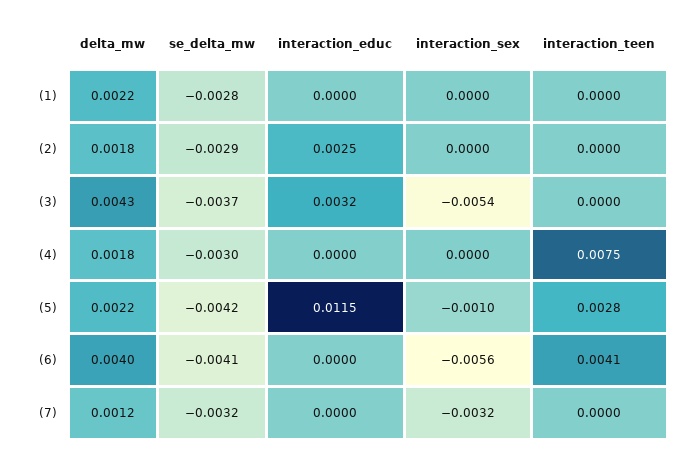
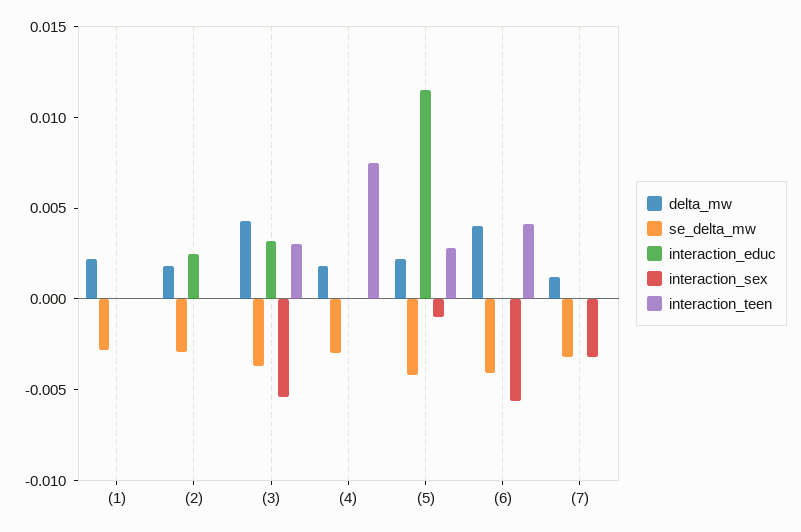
interaction_teen, (3): 0 -> 0.003

